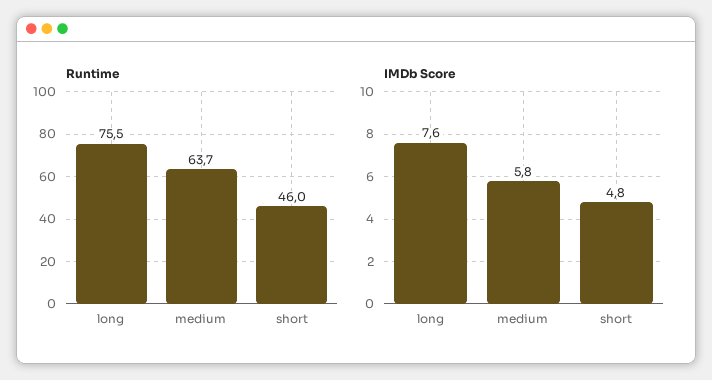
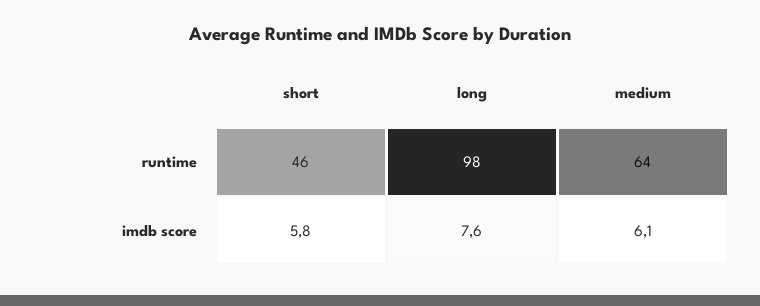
Runtime, long: 75.5 -> 98
IMDb Score, medium: 5.8 -> 6.1
IMDb Score, short: 4.8 -> 5.8

